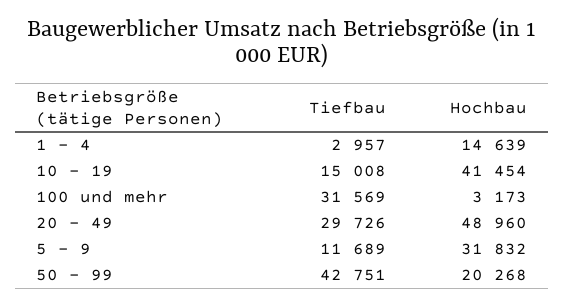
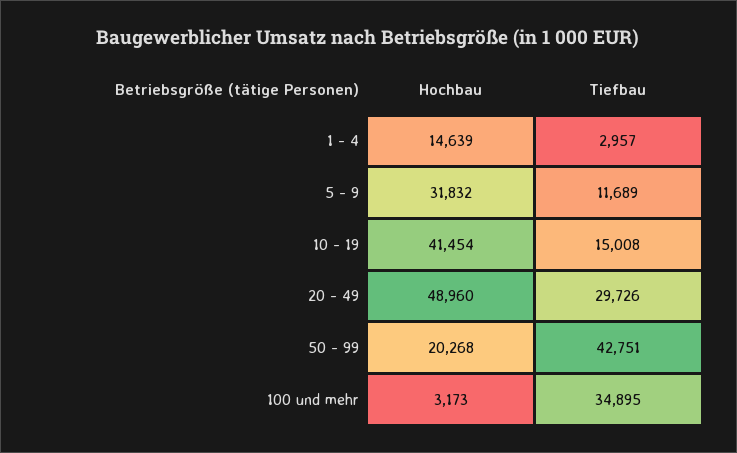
Tiefbau, 100 und mehr: 31569 -> 34895

